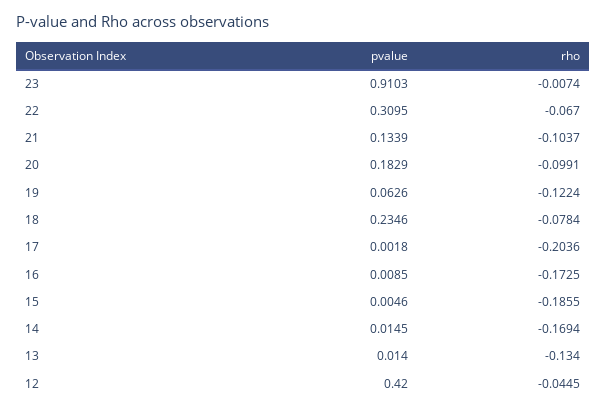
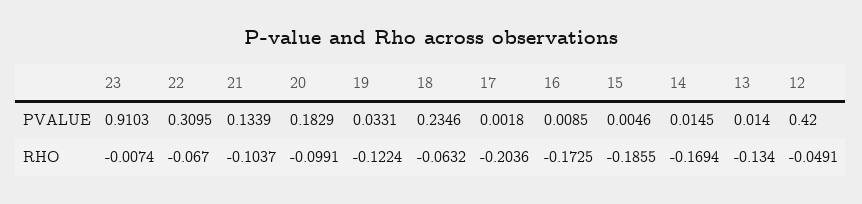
pvalue, 19: 0.0626 -> 0.0331
rho, 18: -0.0784 -> -0.0632
rho, 12: -0.0445 -> -0.0491

